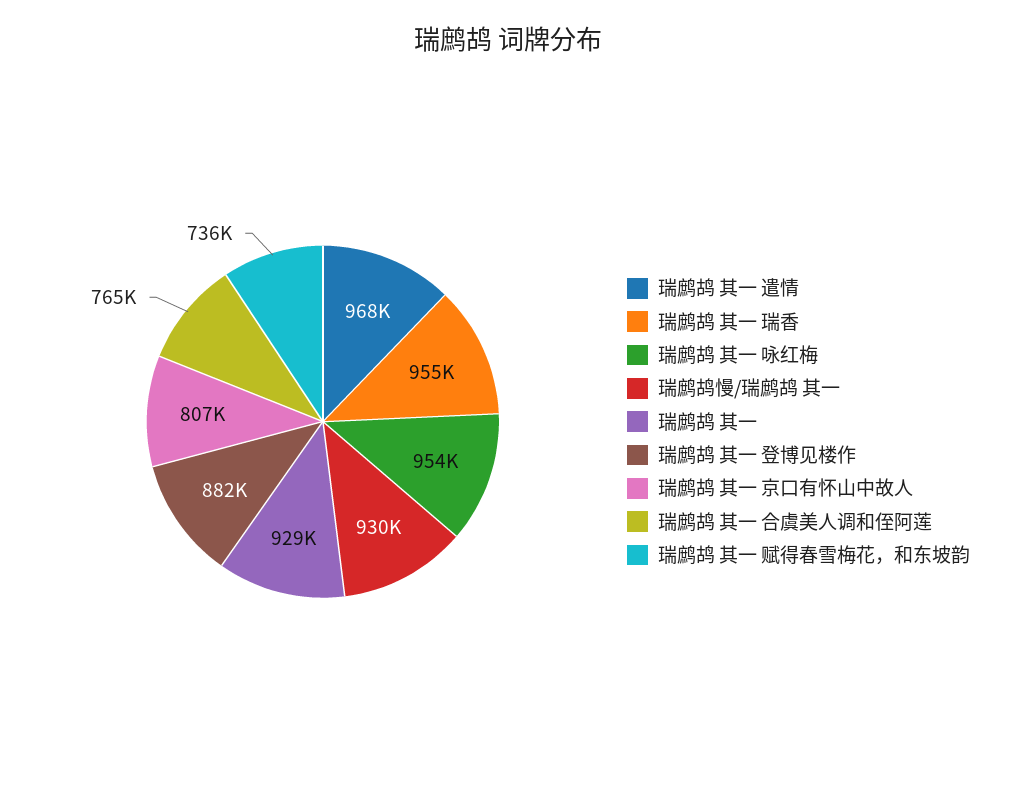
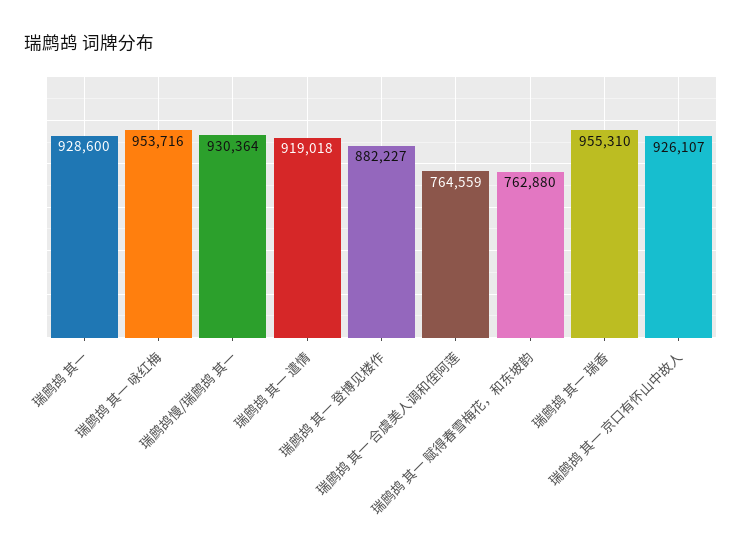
瑞鹧鸪 其一 遣情: 968000 -> 919018
瑞鹧鸪 其一 京口有怀山中故人: 807000 -> 926107
瑞鹧鸪 其一 赋得春雪梅花，和东坡韵: 736000 -> 762880

